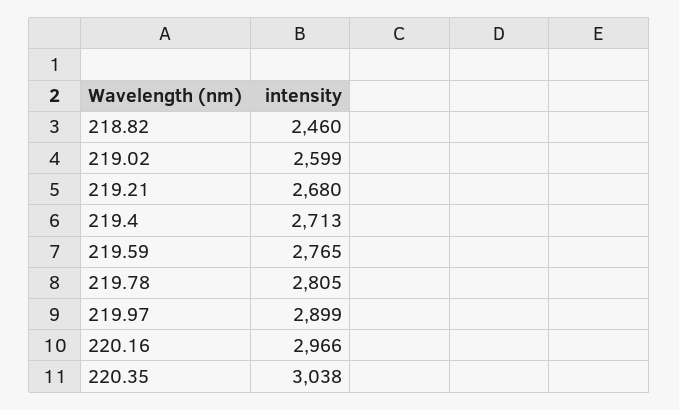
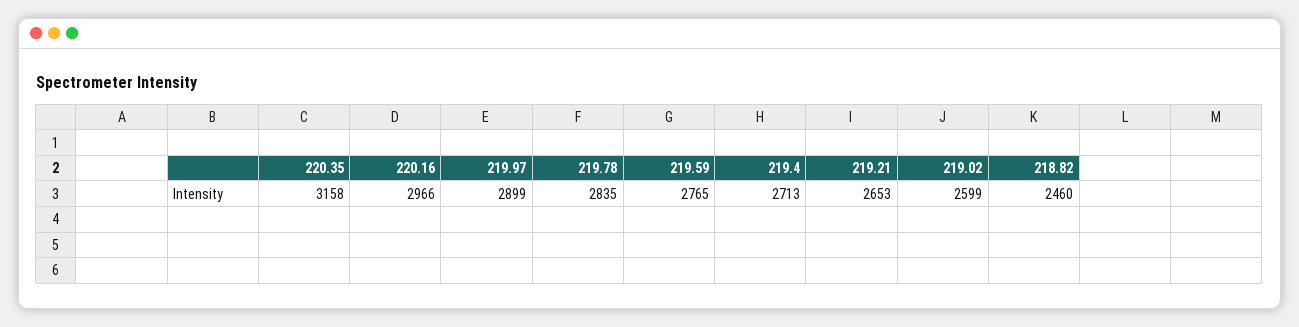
219.21: 2680 -> 2653
219.78: 2805 -> 2835
220.35: 3038 -> 3158

